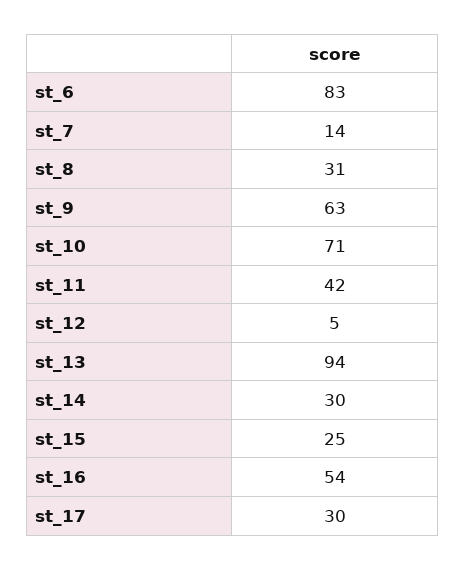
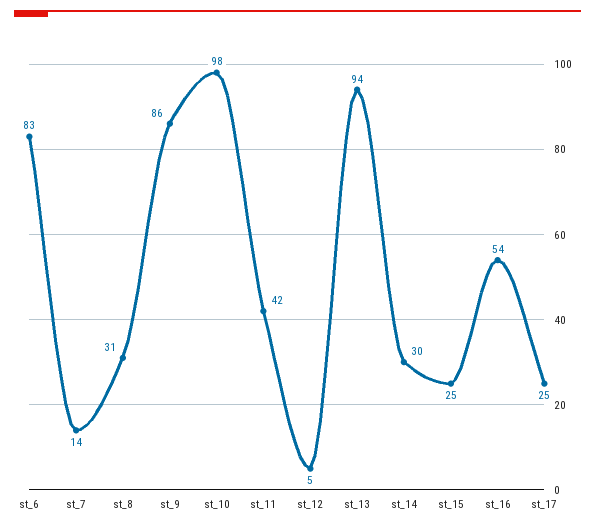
st_9: 63 -> 86
st_10: 71 -> 98
st_17: 30 -> 25

